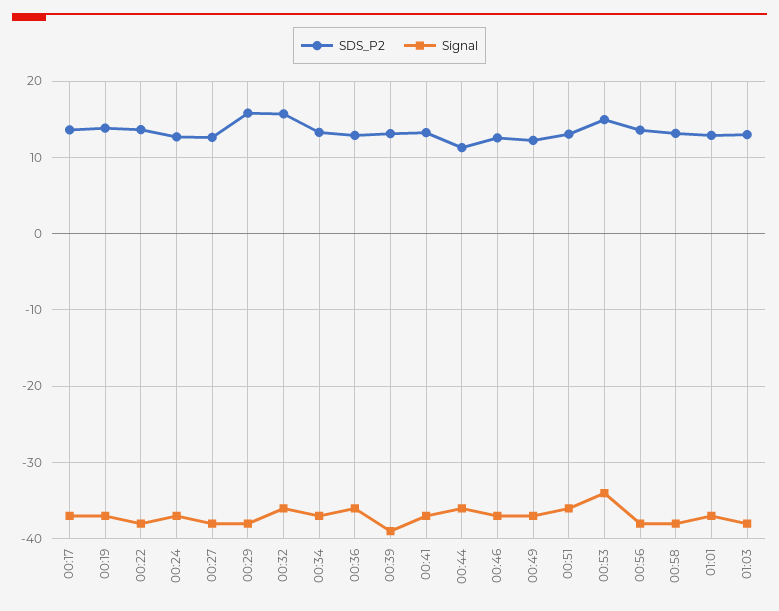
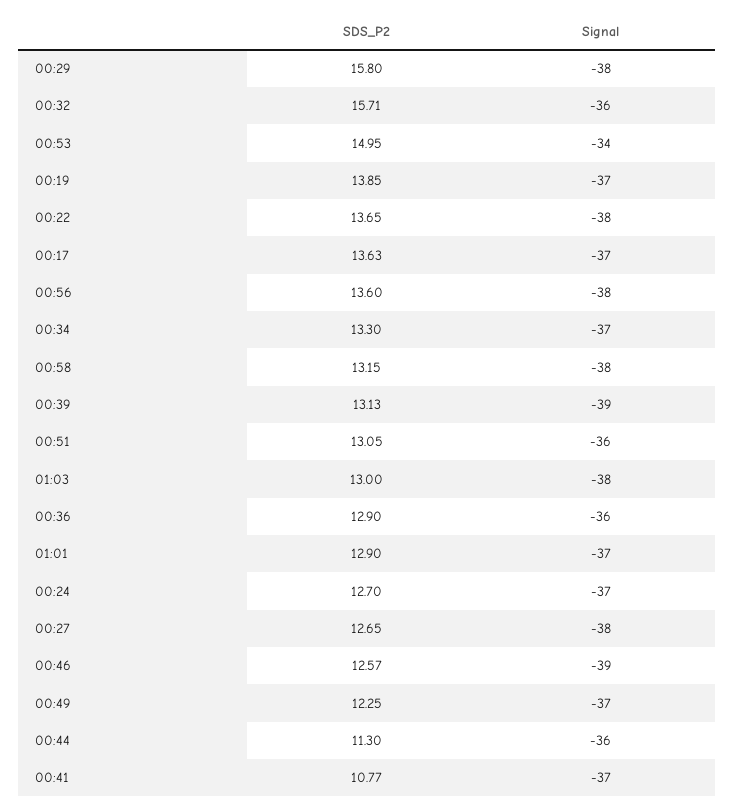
SDS_P2, 00:41: 13 -> 10.77
Signal, 00:46: -37 -> -39

